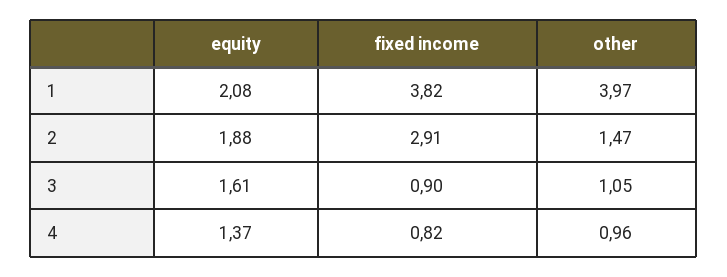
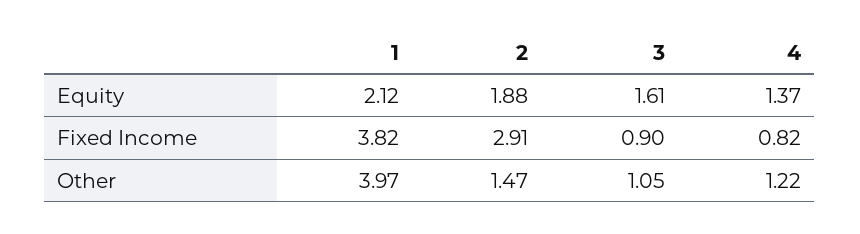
equity, 1: 2.08 -> 2.12
other, 4: 0.96 -> 1.22

